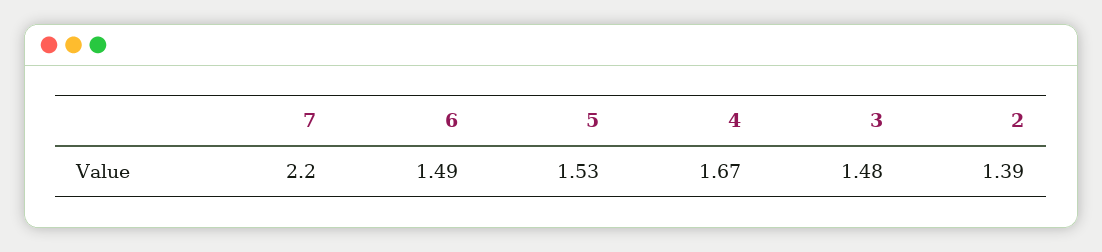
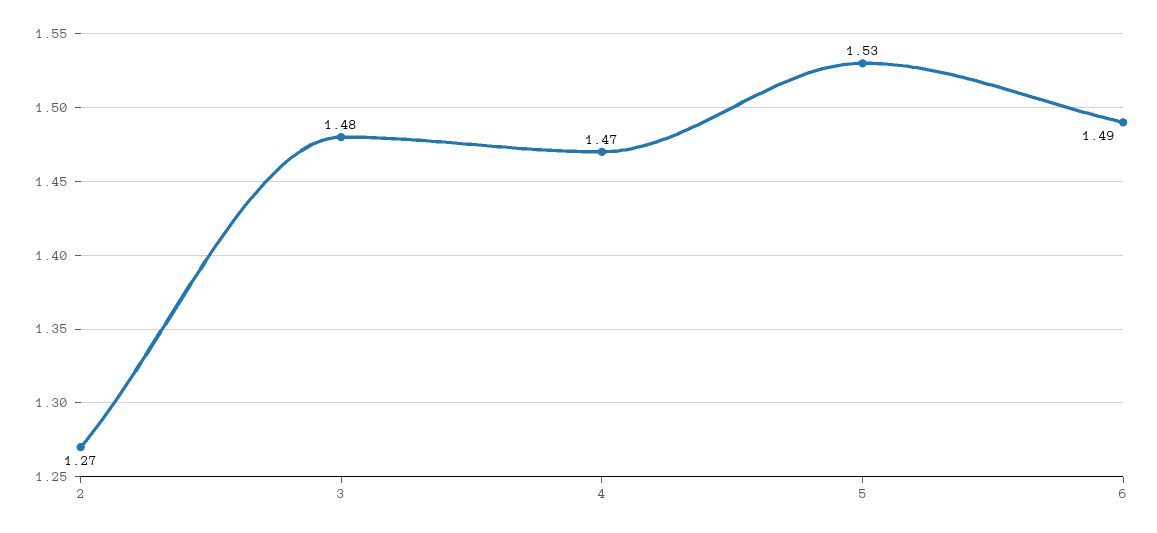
7: 2.2 -> none
4: 1.67 -> 1.47
2: 1.39 -> 1.27

